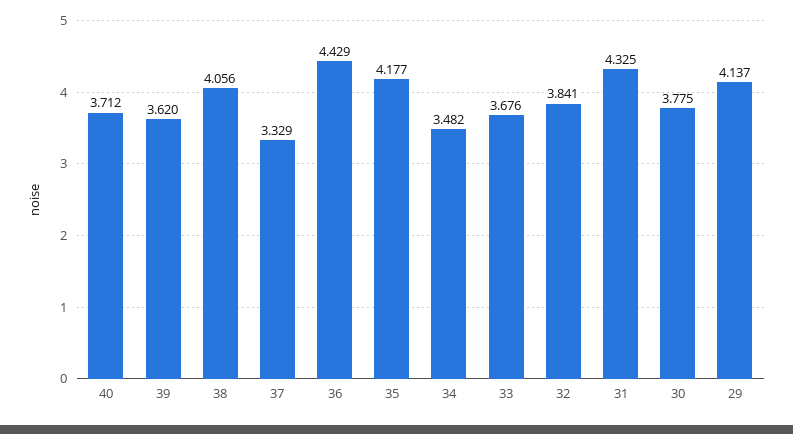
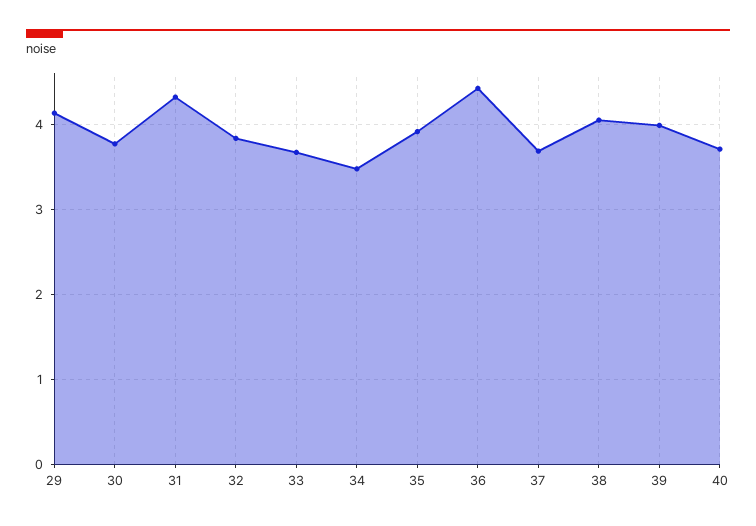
39: 3.62 -> 4
37: 3.329 -> 3.7
35: 4.177 -> 3.9

